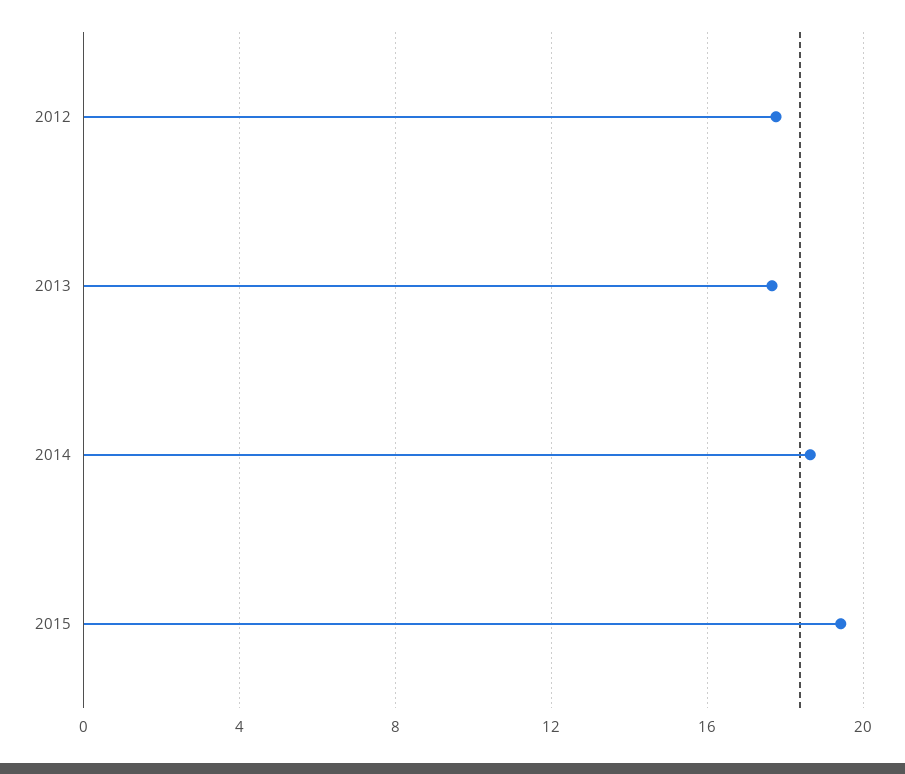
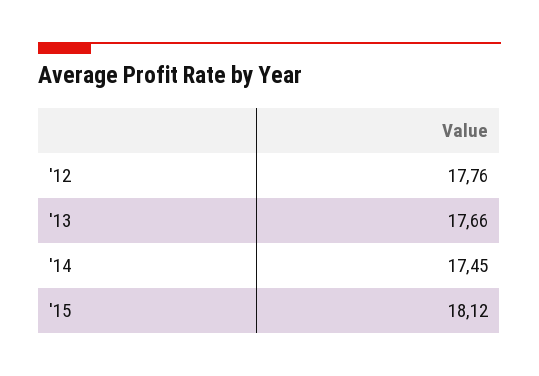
2014: 18.5 -> 17.45
2015: 19.5 -> 18.12

